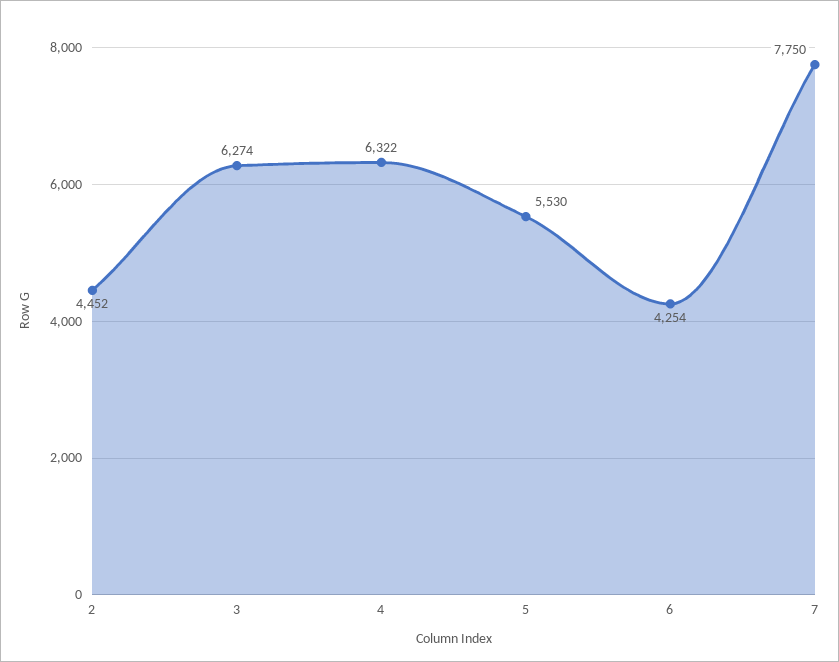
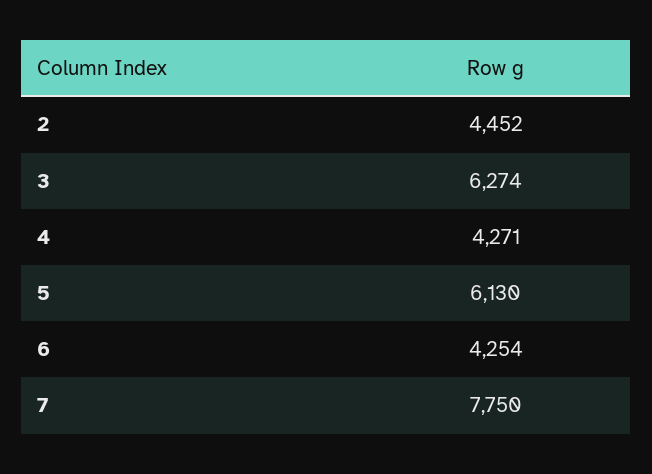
4: 6322 -> 4271
5: 5530 -> 6130

